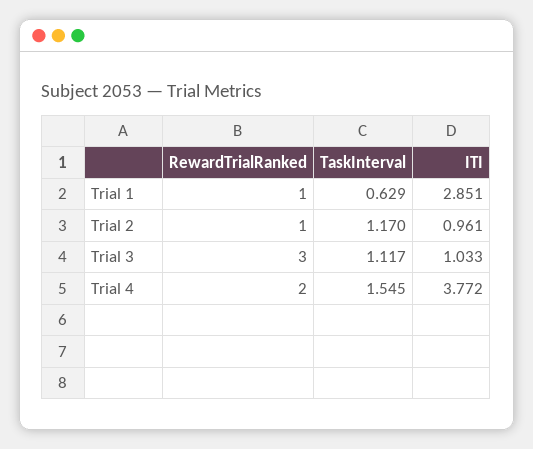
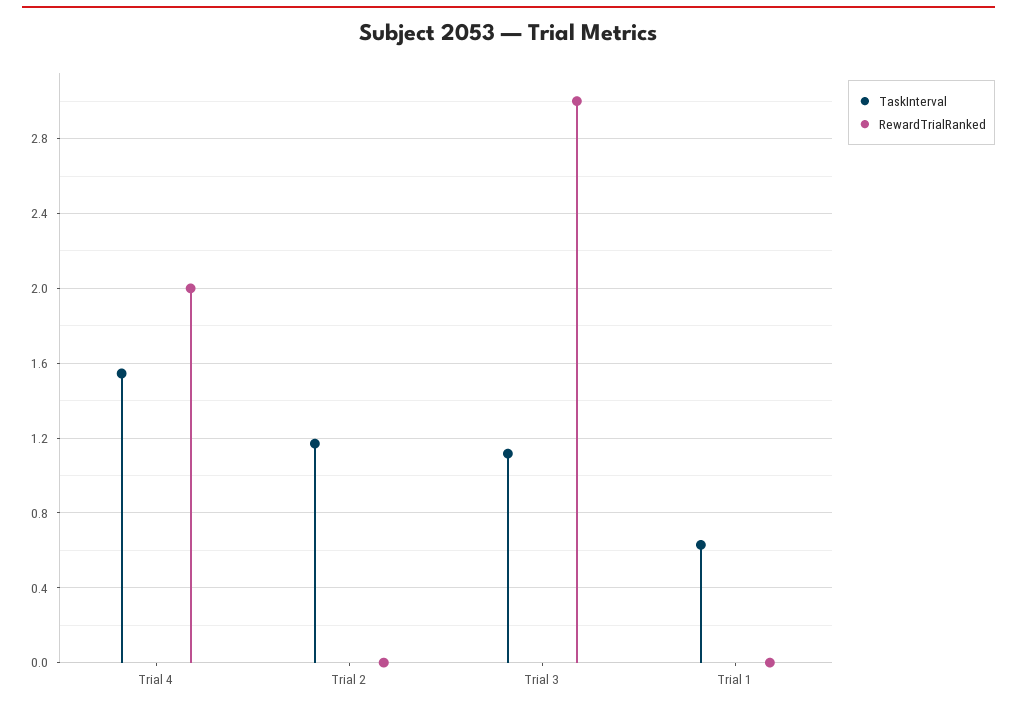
RewardTrialRanked, Trial 1: 1 -> 0
ITI, Trial 1: 2.851 -> none
RewardTrialRanked, Trial 2: 1 -> 0
ITI, Trial 2: 0.961 -> none
ITI, Trial 3: 1.033 -> none
ITI, Trial 4: 3.772 -> none

